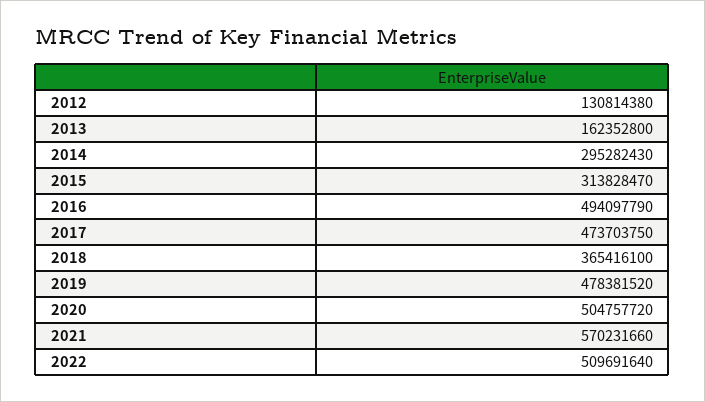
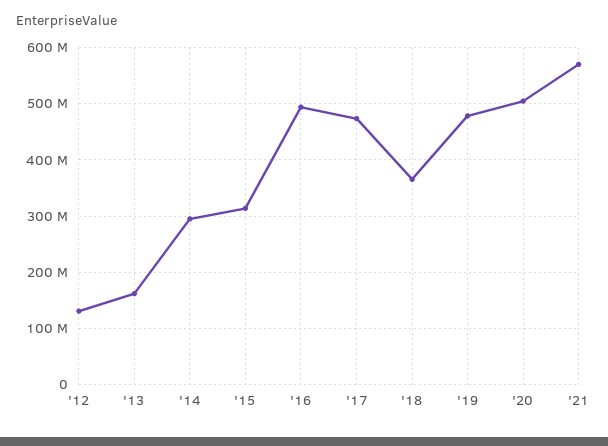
2022: 509691640 -> none

